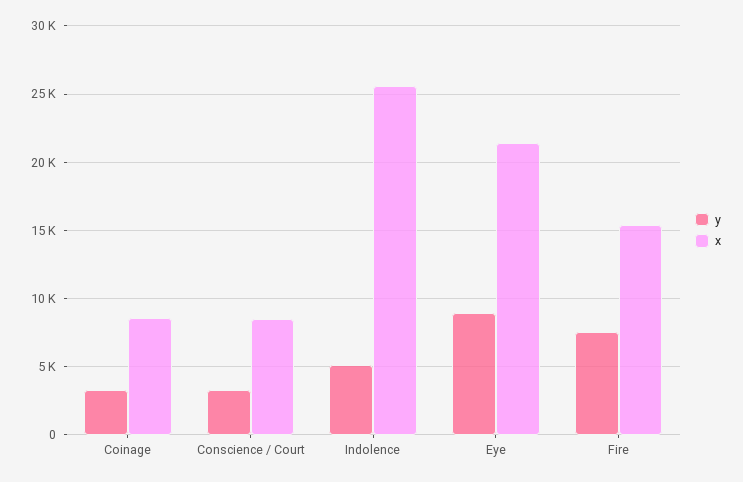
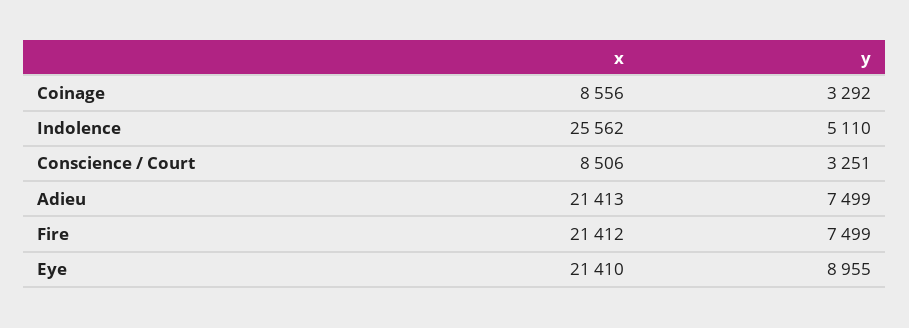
x, Fire: 15500 -> 21412
x, Adieu: none -> 21413
y, Adieu: none -> 7499

